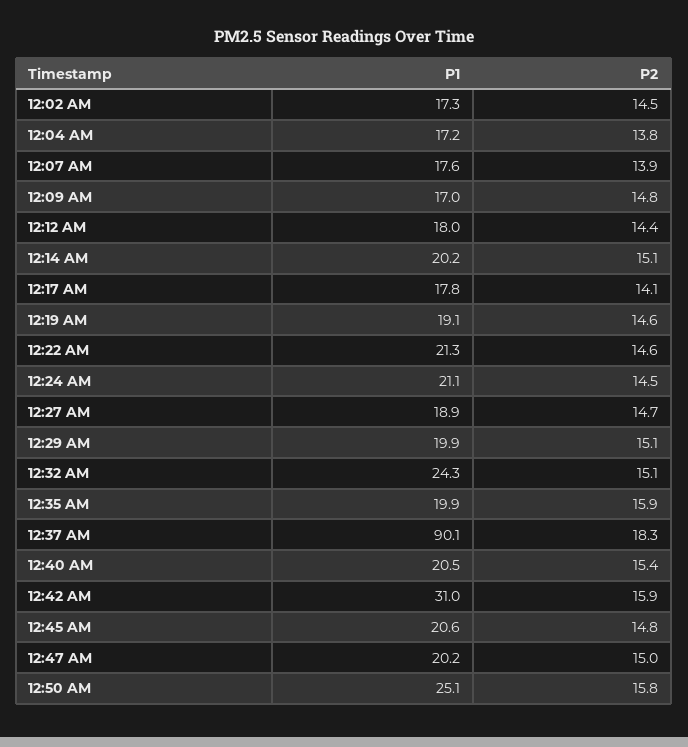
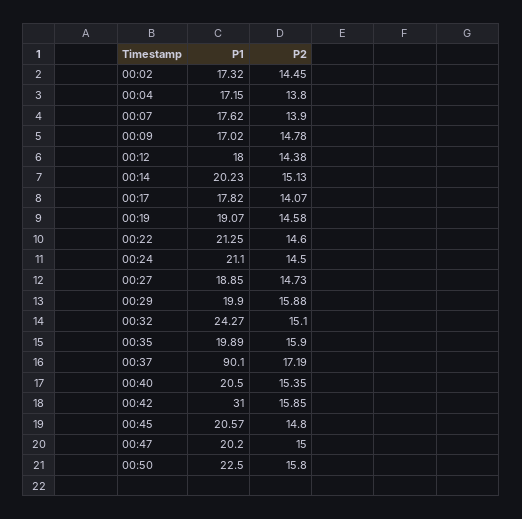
P2, 12:29 AM: 15.1 -> 15.88
P2, 12:37 AM: 18.3 -> 17.19
P1, 12:50 AM: 25.1 -> 22.5

